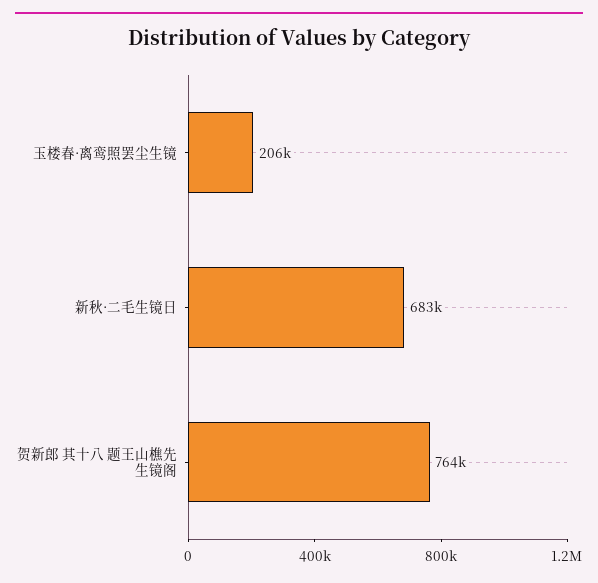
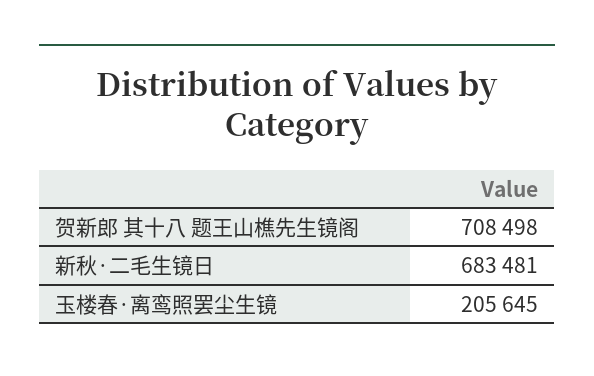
贺新郎 其十八 题王山樵先生镜阁: 764000 -> 708498

